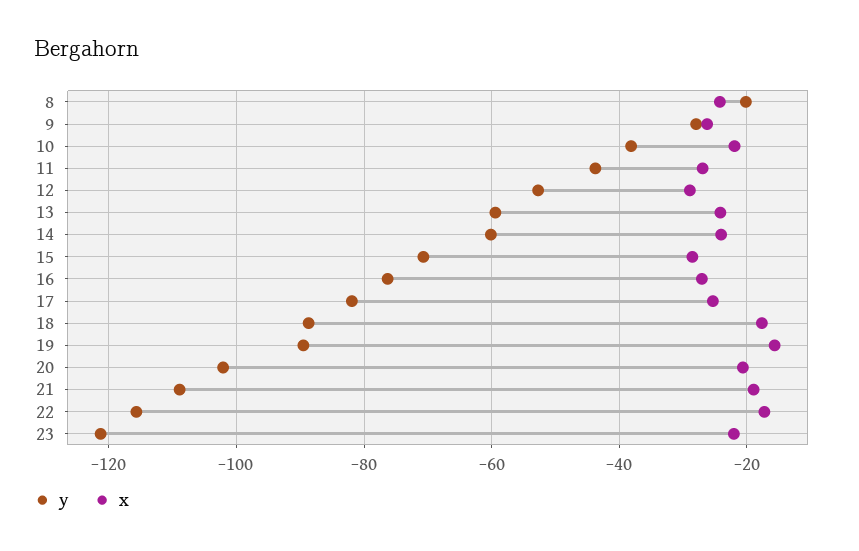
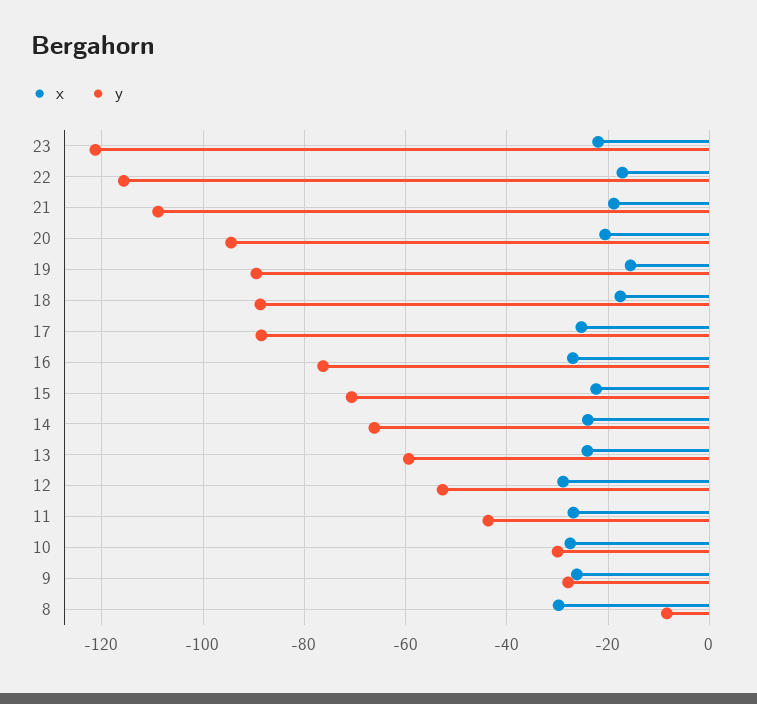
y, 8: -20 -> -8
x, 8: -24 -> -30
y, 10: -38 -> -30
x, 10: -22 -> -28
y, 14: -60 -> -66
x, 15: -28 -> -22
y, 17: -82 -> -88
y, 20: -102 -> -94

